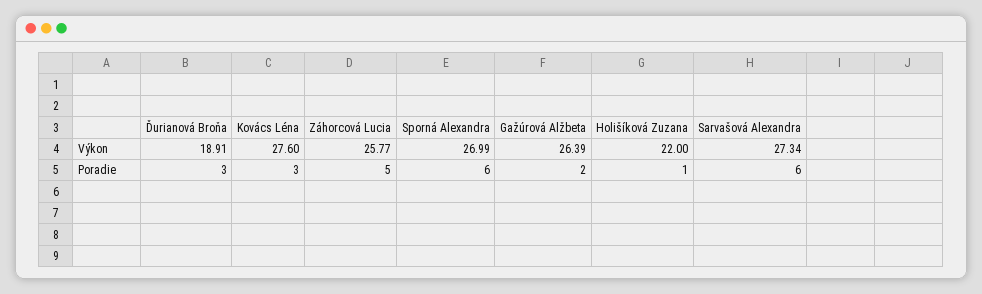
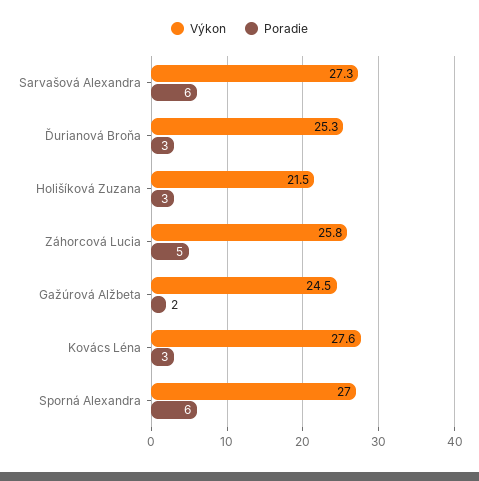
Výkon, Ďurianová Broňa: 18.91 -> 25.3
Výkon, Gažúrová Alžbeta: 26.39 -> 24.5
Výkon, Holišíková Zuzana: 22 -> 21.5
Poradie, Holišíková Zuzana: 1 -> 3

